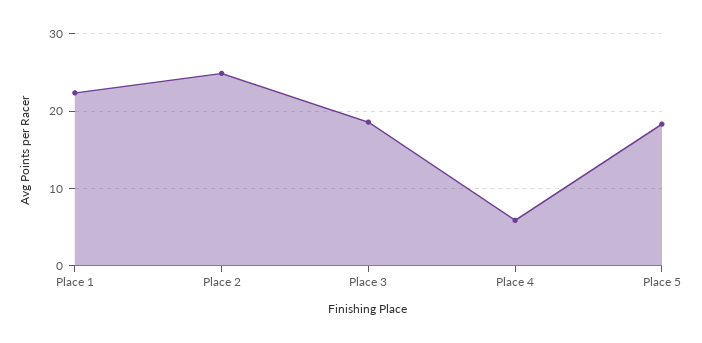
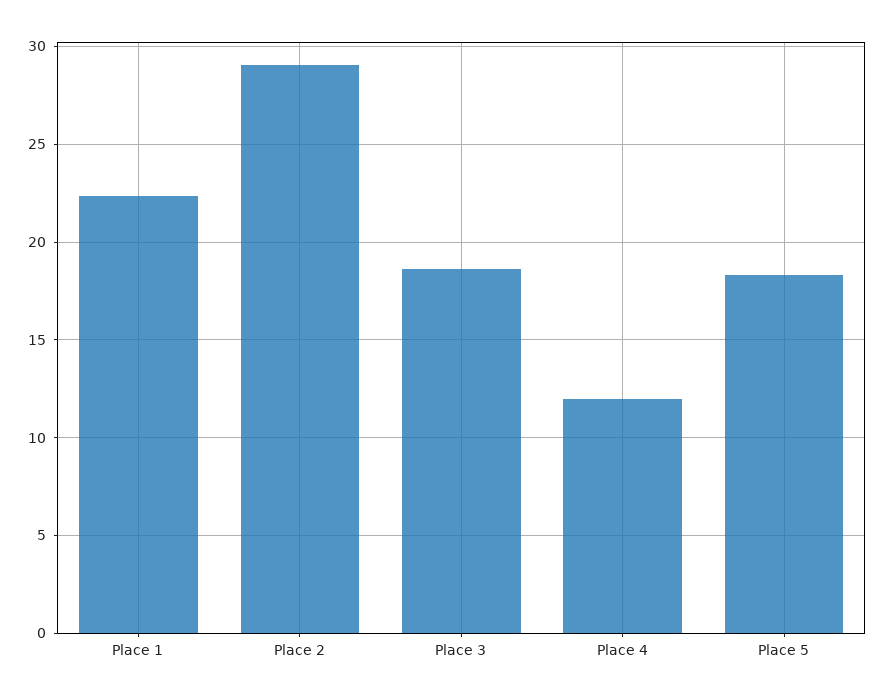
Place 2: 25 -> 29
Place 4: 6 -> 12

